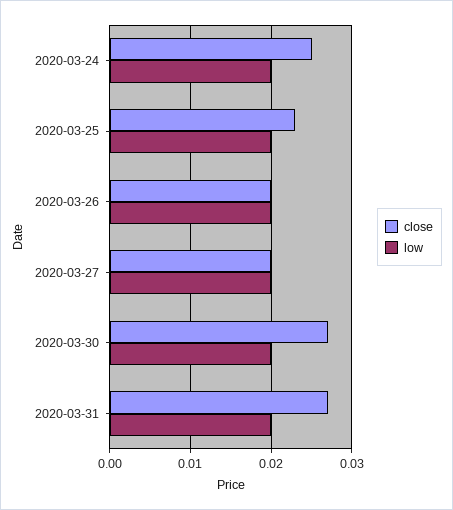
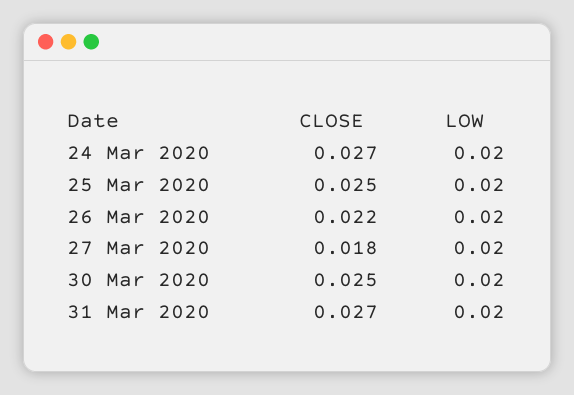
close, 2020-03-24: 0.025 -> 0.027
close, 2020-03-25: 0.023 -> 0.025
close, 2020-03-26: 0.02 -> 0.022
close, 2020-03-27: 0.02 -> 0.018
close, 2020-03-30: 0.027 -> 0.025

